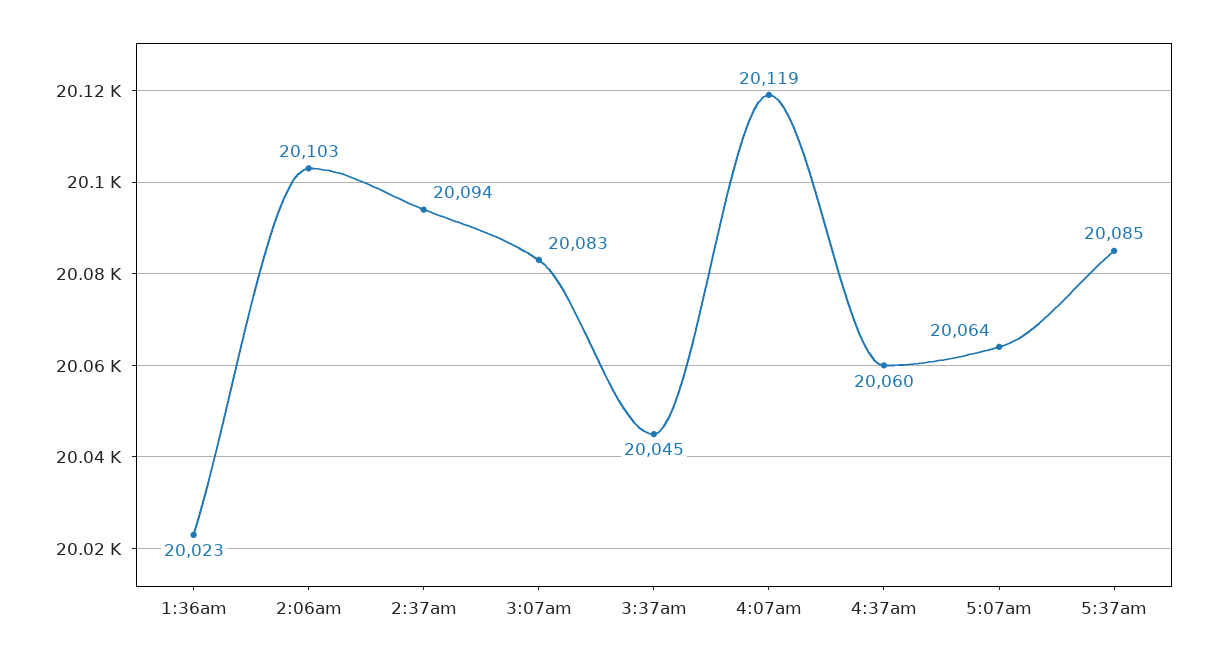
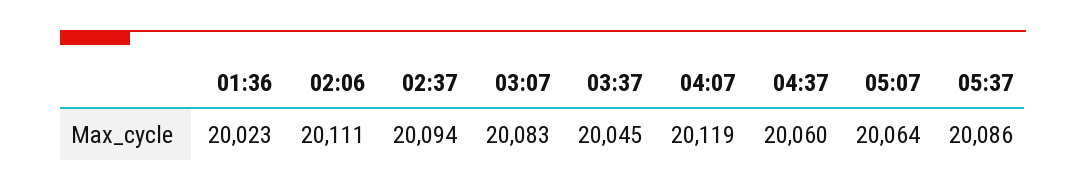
2:06am: 20103 -> 20111
5:37am: 20085 -> 20086

